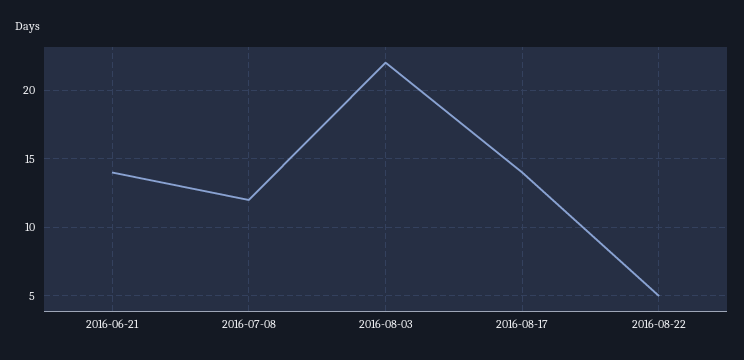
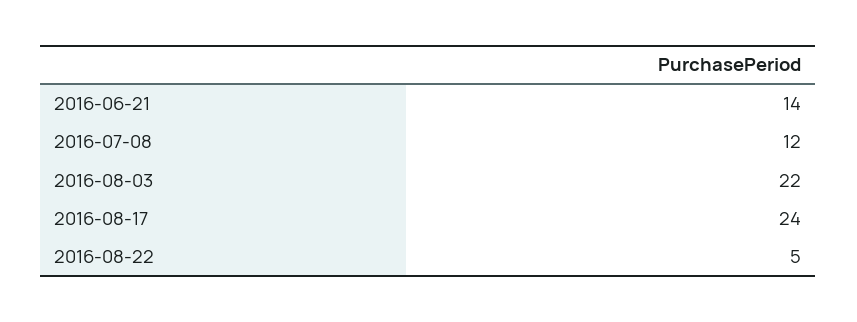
2016-08-17: 14 -> 24

